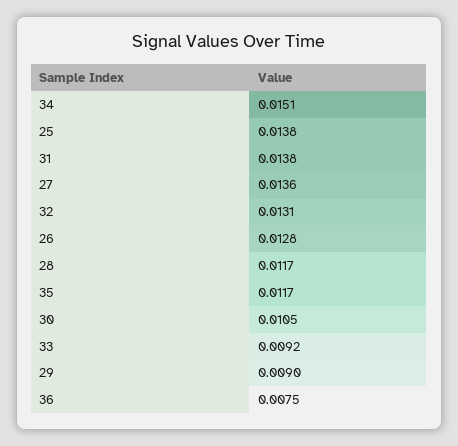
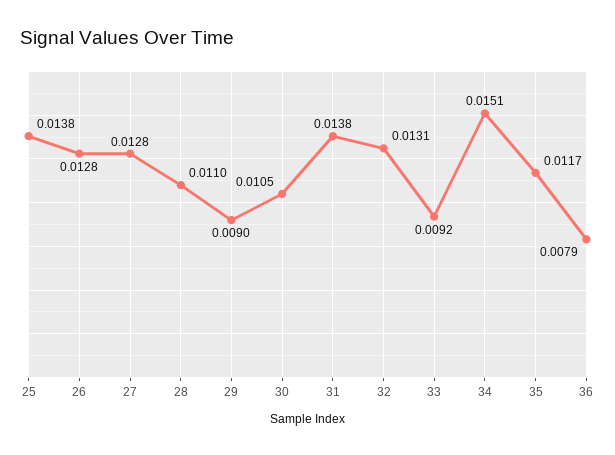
27: 0.0136 -> 0.0128
28: 0.0117 -> 0.011
36: 0.0075 -> 0.0079

